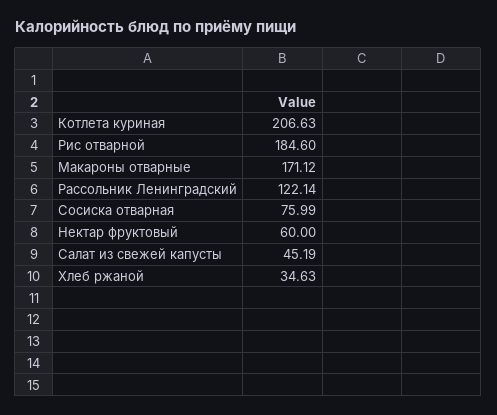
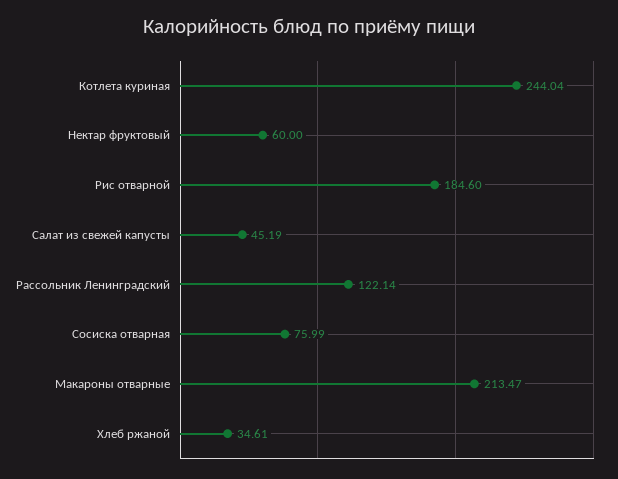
Котлета куриная: 206.63 -> 244.04
Макароны отварные: 171.12 -> 213.47
Хлеб ржаной: 34.63 -> 34.61

